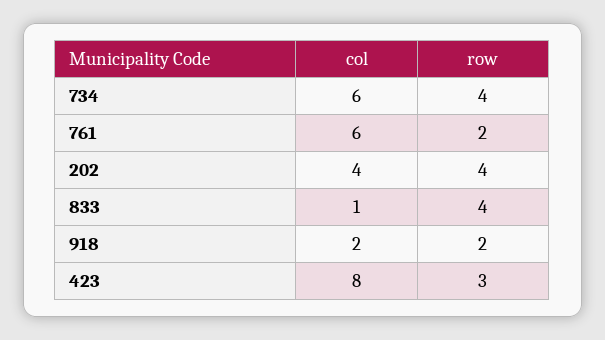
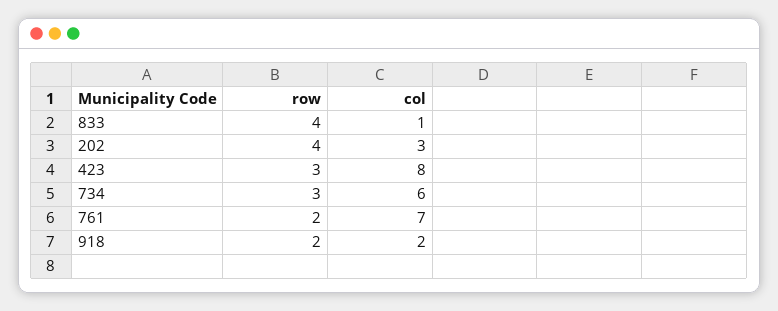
row, 734: 4 -> 3
col, 761: 6 -> 7
col, 202: 4 -> 3

